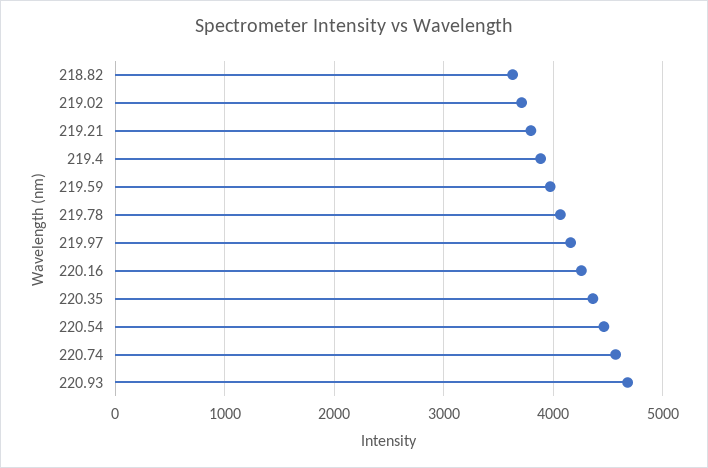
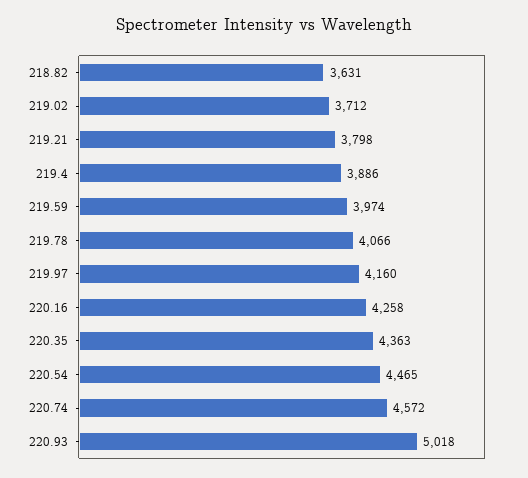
220.93: 4700 -> 5018

